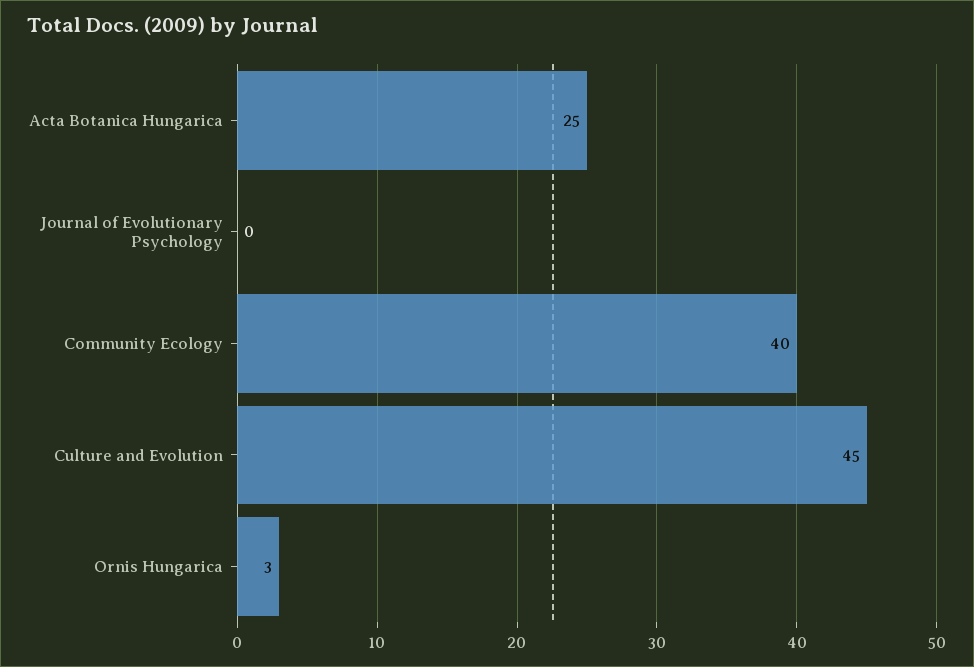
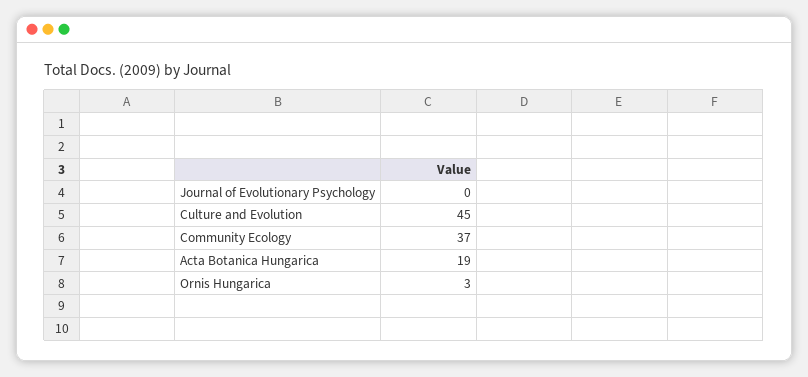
Acta Botanica Hungarica: 25 -> 19
Community Ecology: 40 -> 37

